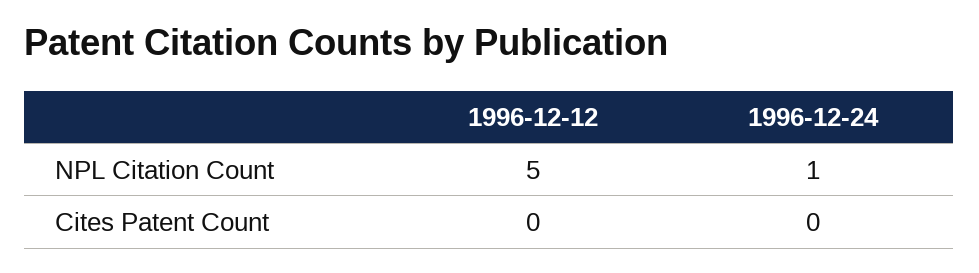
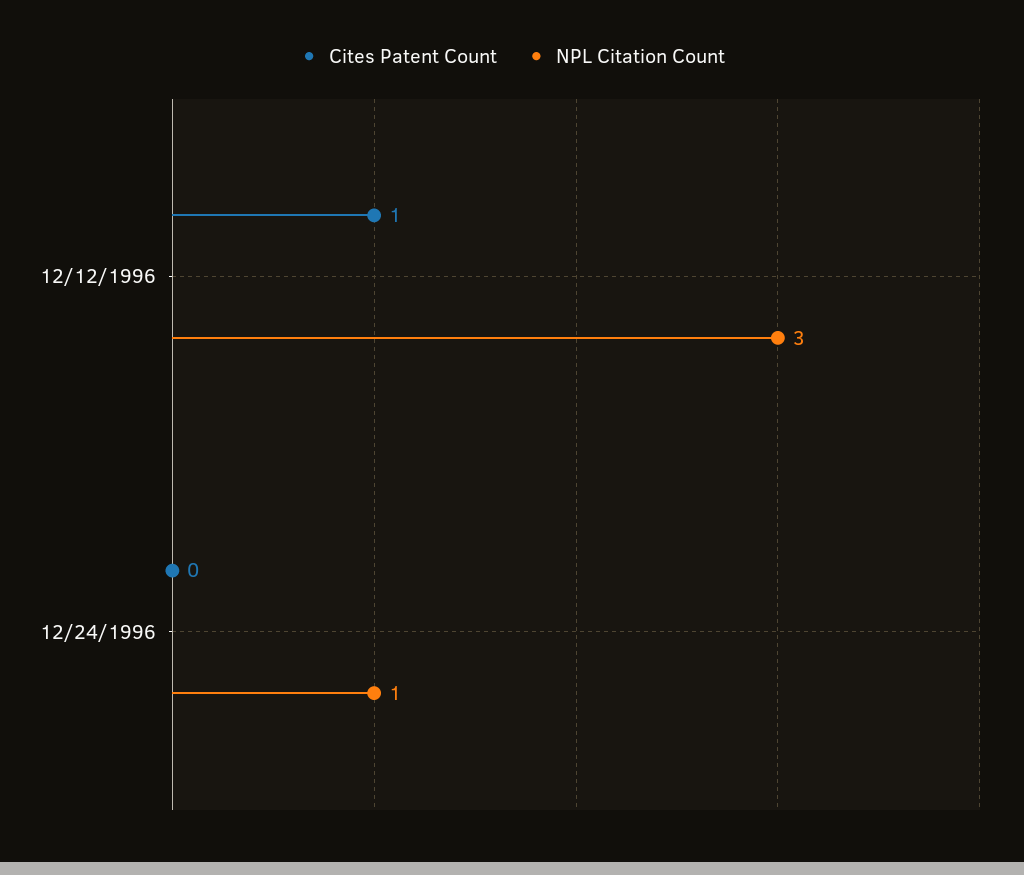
NPL Citation Count, 1996-12-12: 5 -> 3
Cites Patent Count, 1996-12-12: 0 -> 1

